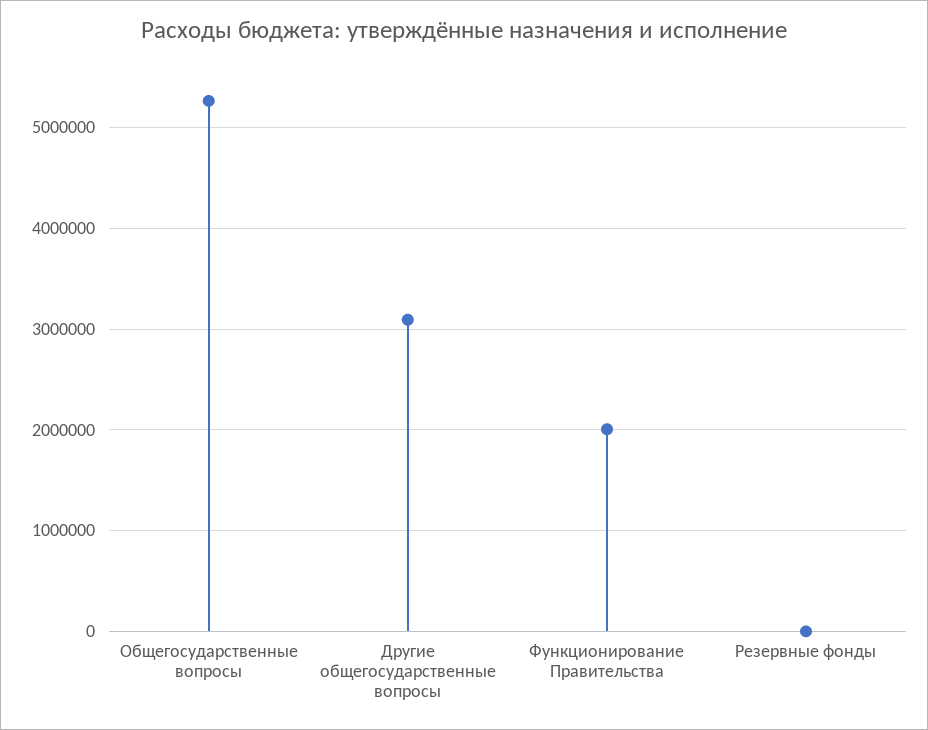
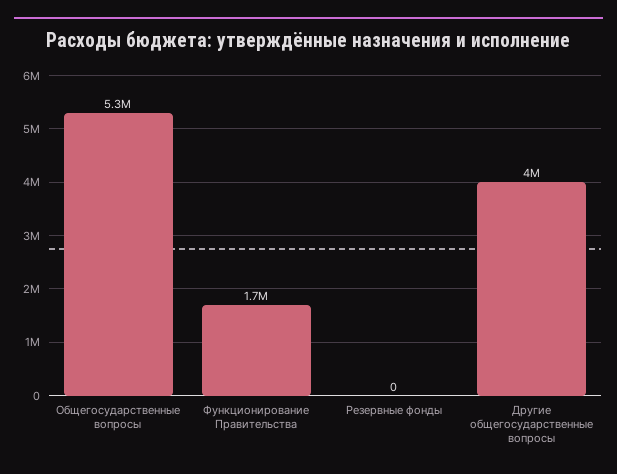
Другие общегосударственные вопросы: 3100000 -> 4000000
Функционирование Правительства: 2000000 -> 1700000

